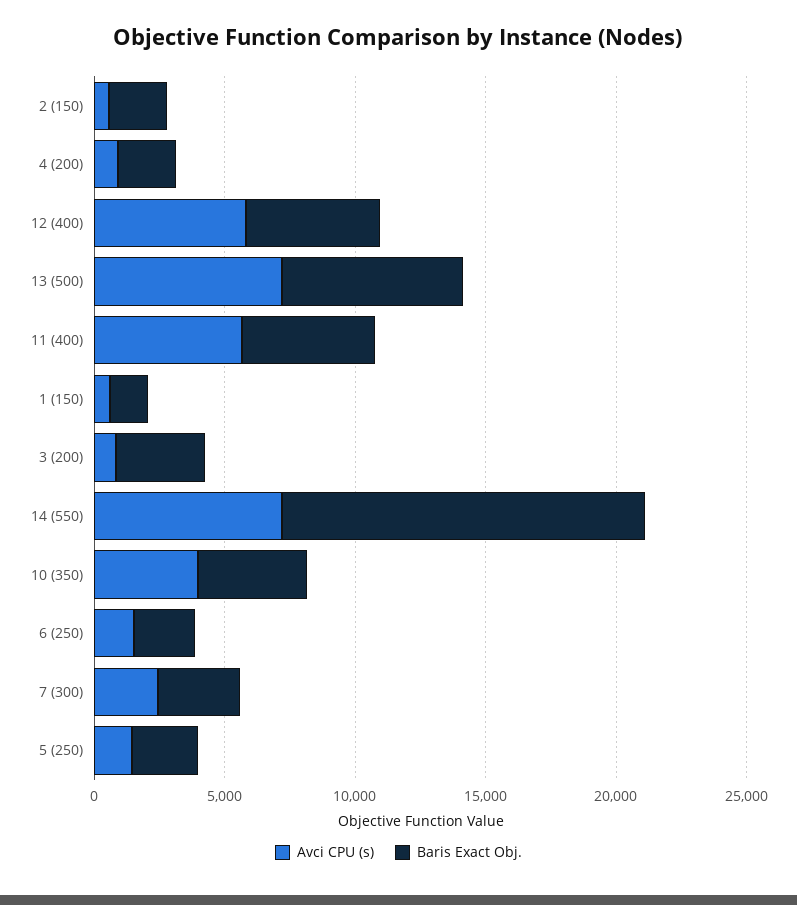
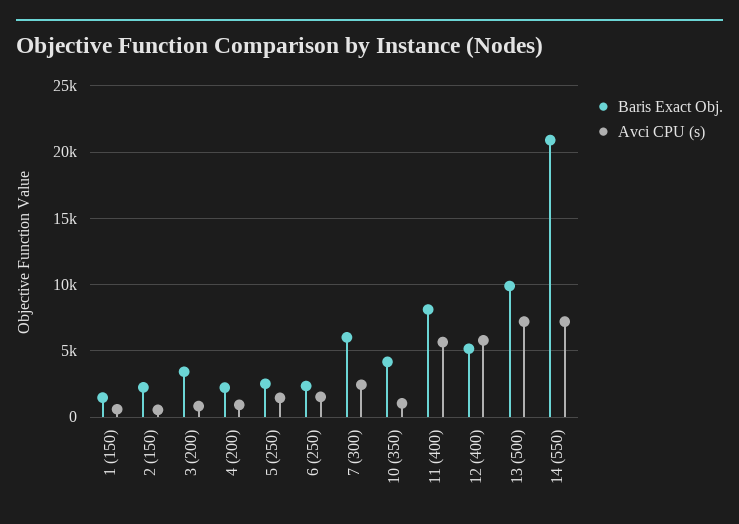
Baris Exact Obj., 13 (500): 7000 -> 10000
Baris Exact Obj., 11 (400): 5000 -> 8000
Baris Exact Obj., 14 (550): 14000 -> 21000
Avci CPU (s), 10 (350): 4000 -> 1000
Baris Exact Obj., 7 (300): 3000 -> 6000

